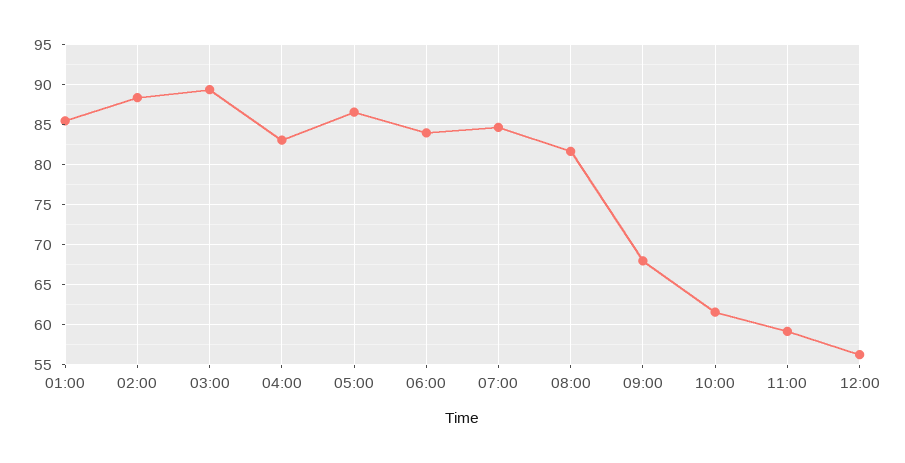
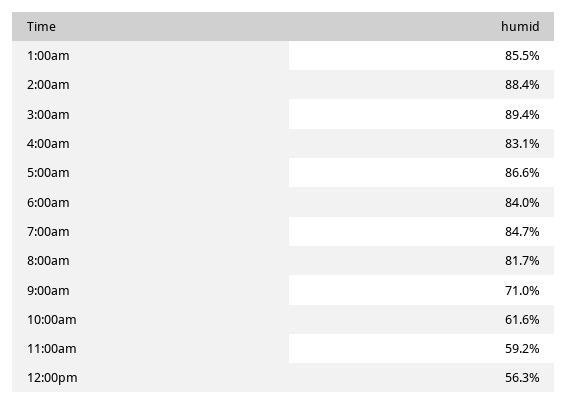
09:00: 68 -> 71

